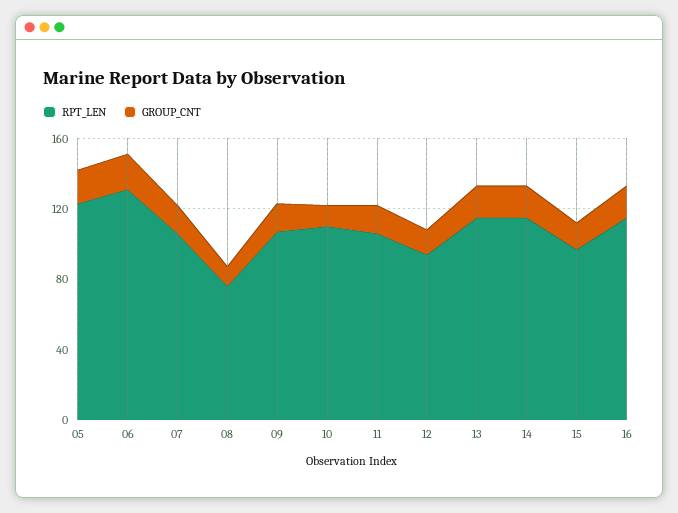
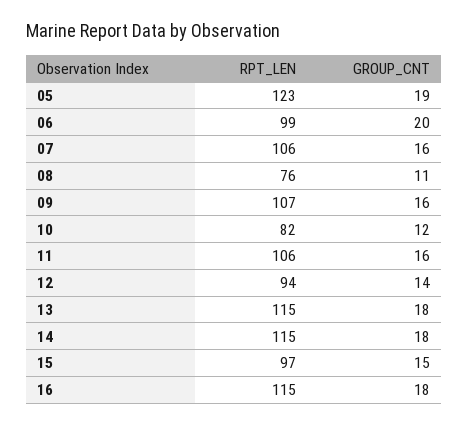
RPT_LEN, 06: 130 -> 99
RPT_LEN, 10: 110 -> 82

